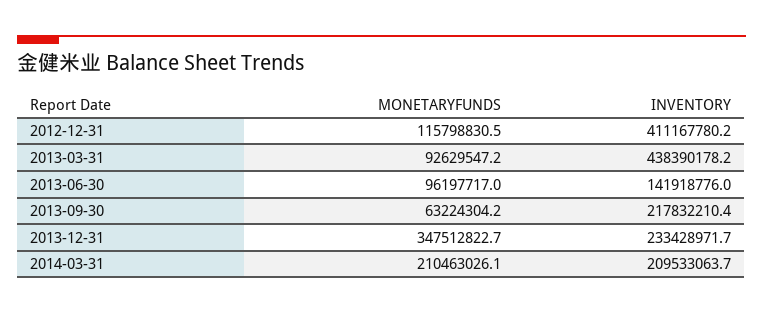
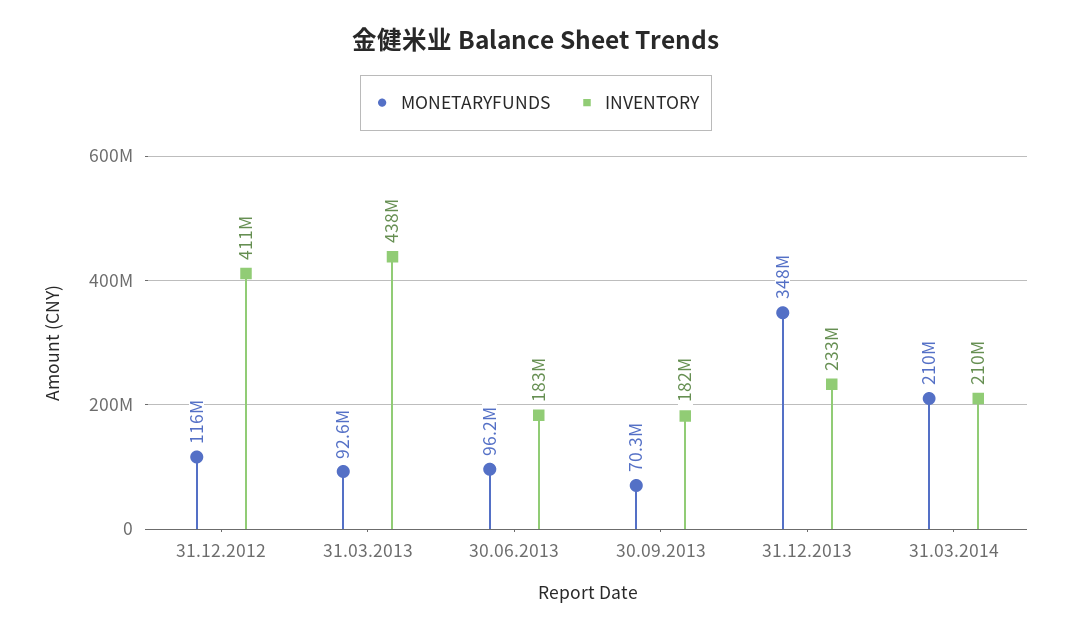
INVENTORY, 2013-06-30: 141918776 -> 183000000
MONETARYFUNDS, 2013-09-30: 63224304.2 -> 70300000
INVENTORY, 2013-09-30: 217832210.4 -> 182000000

